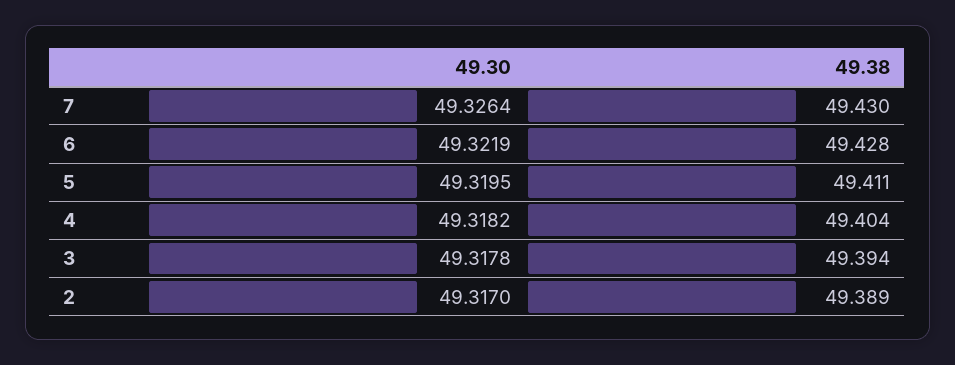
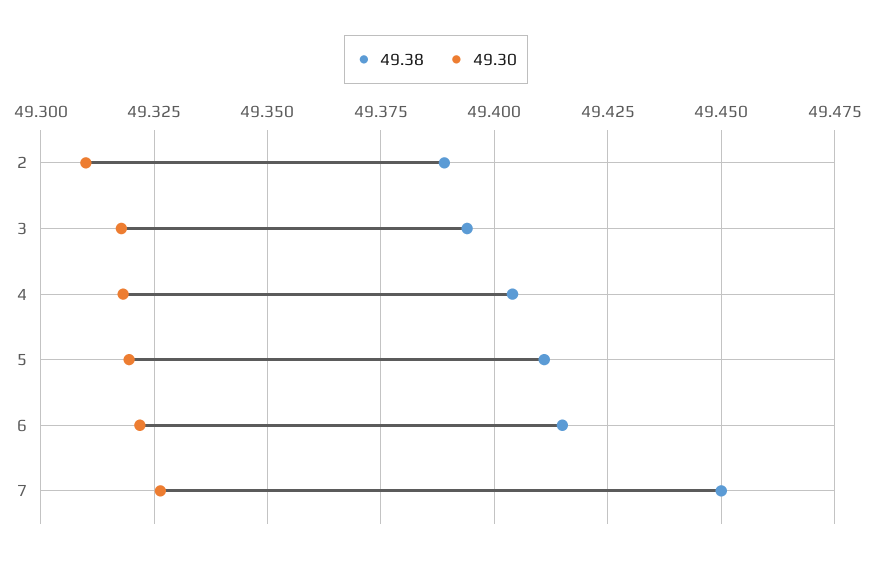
49.38, 7: 49.43 -> 49.45
49.38, 6: 49.428 -> 49.415
49.30, 2: 49.317 -> 49.31

